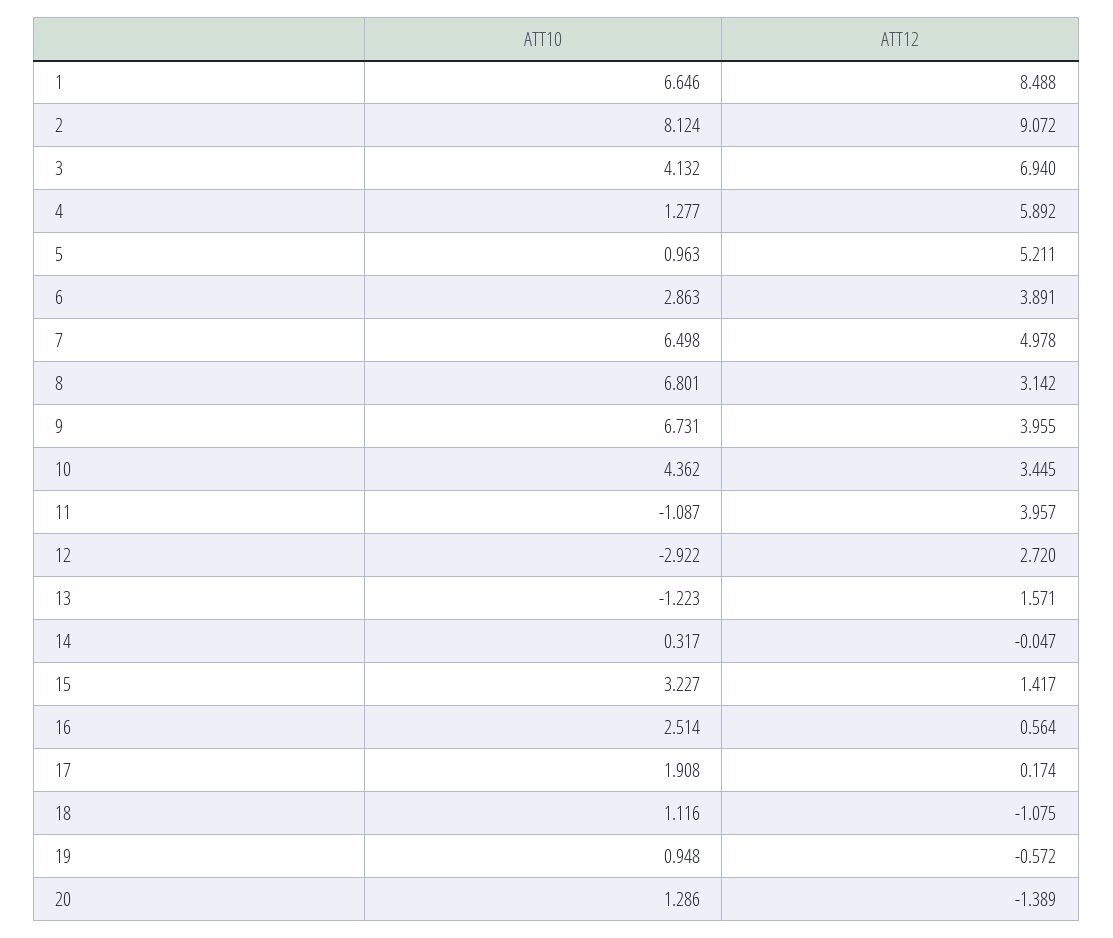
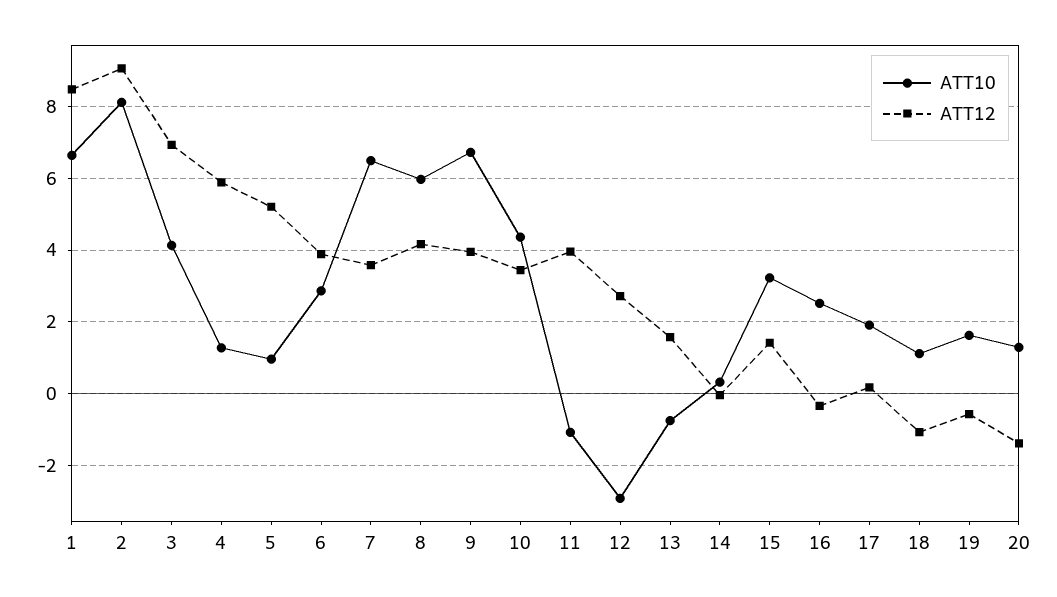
ATT12, 7: 4.978 -> 3.6
ATT10, 8: 6.801 -> 6
ATT12, 8: 3.142 -> 4.2
ATT10, 13: -1.223 -> -0.8
ATT12, 16: 0.564 -> -0.4
ATT10, 19: 0.948 -> 1.6

